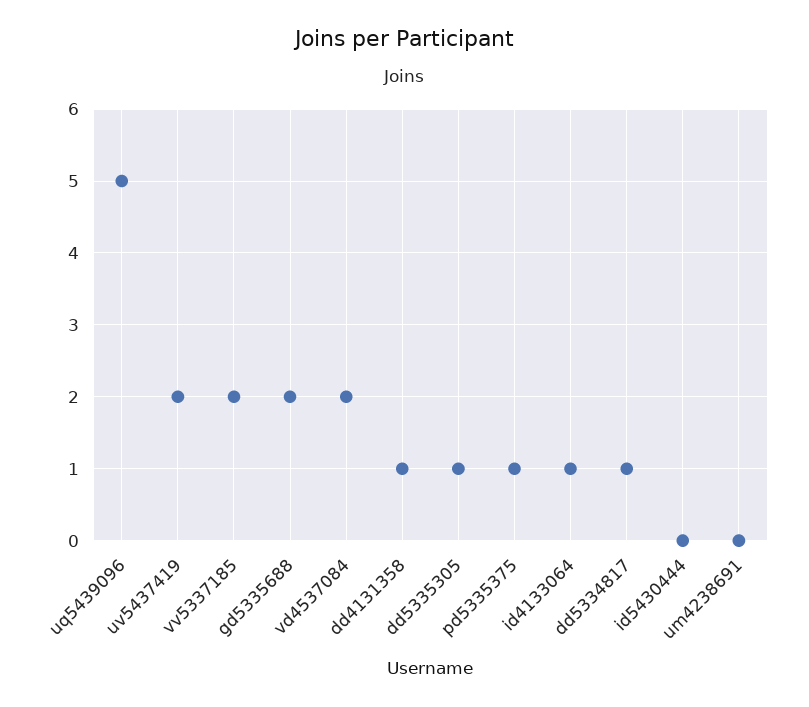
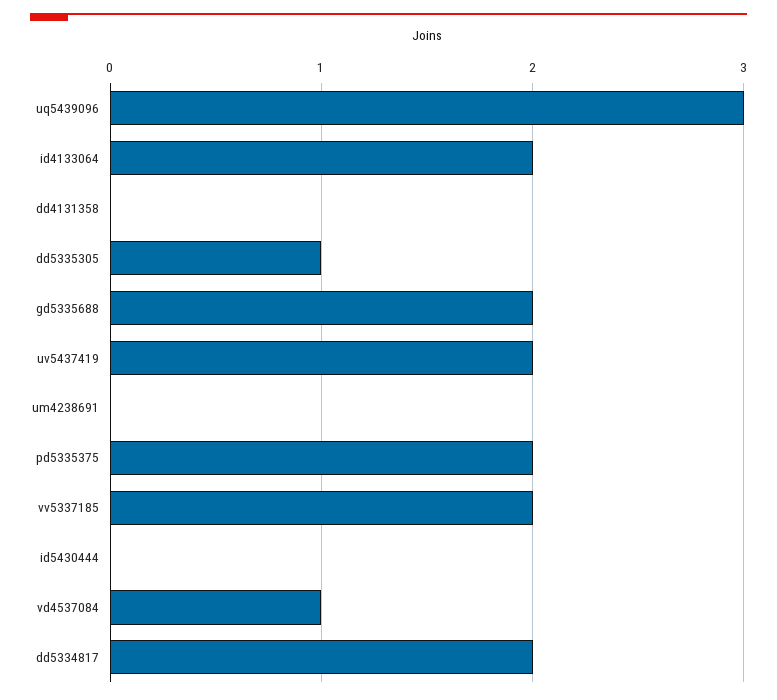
uq5439096: 5 -> 3
vd4537084: 2 -> 1
dd4131358: 1 -> 0
pd5335375: 1 -> 2
id4133064: 1 -> 2
dd5334817: 1 -> 2

